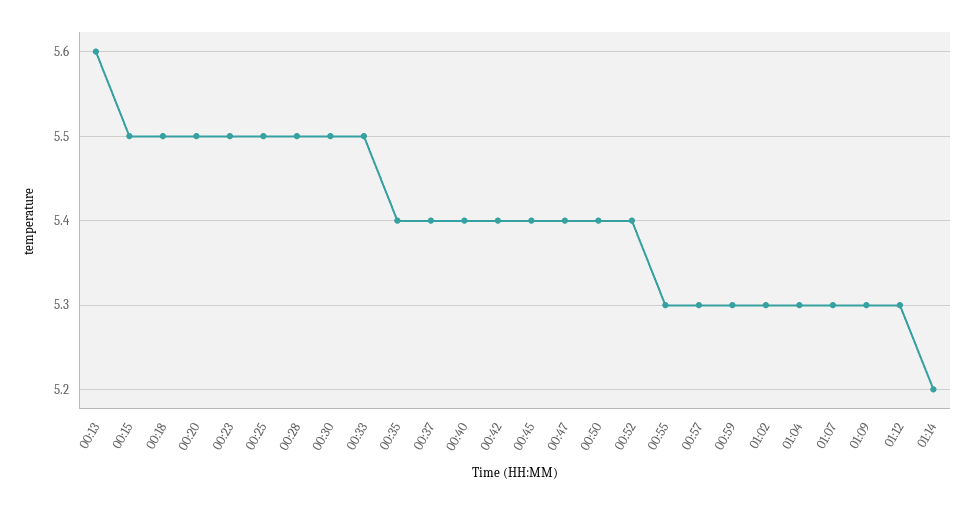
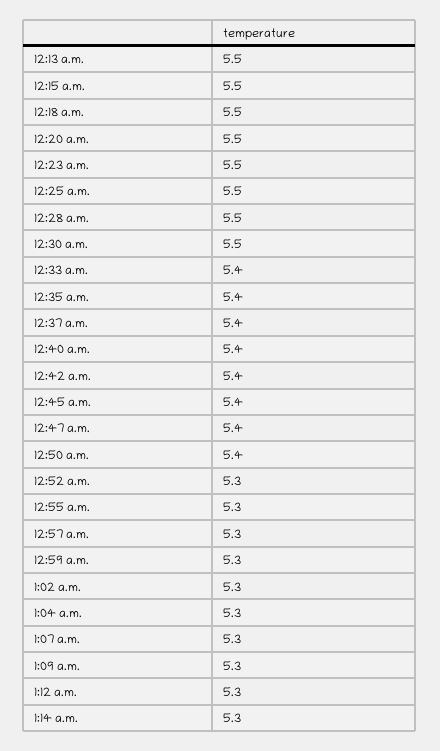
00:13: 5.6 -> 5.5
00:33: 5.5 -> 5.4
00:52: 5.4 -> 5.3
01:14: 5.2 -> 5.3

